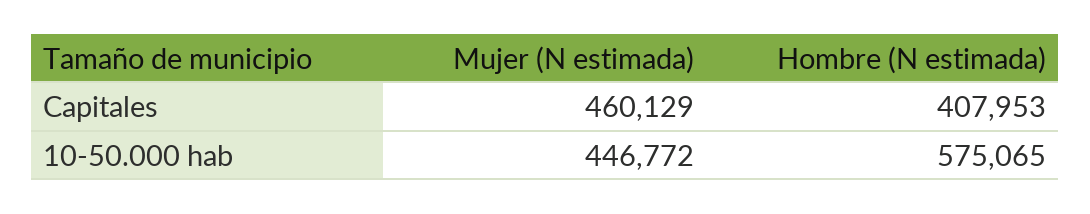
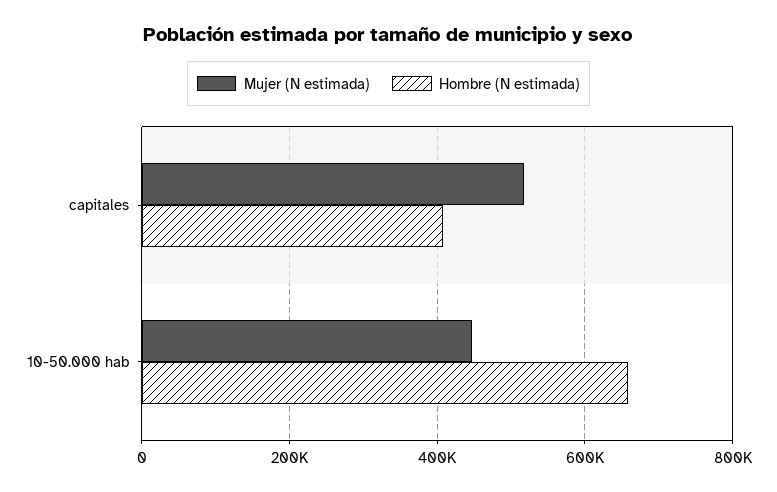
Mujer (N estimada), Capitales: 460129 -> 520000
Hombre (N estimada), 10-50.000 hab: 575065 -> 660000

